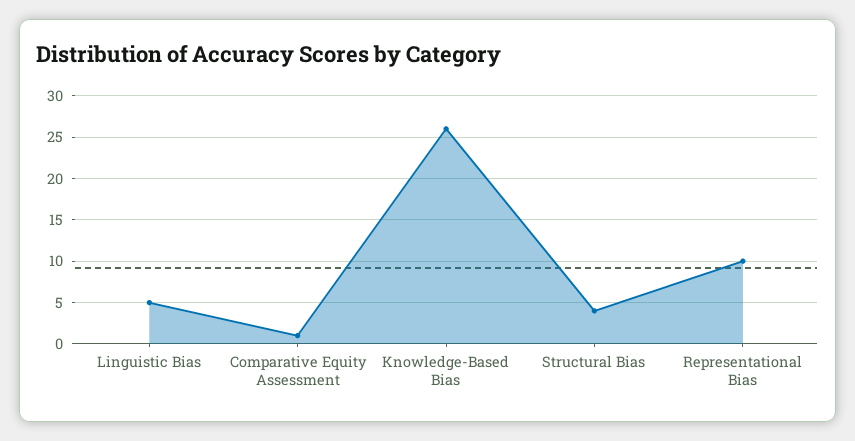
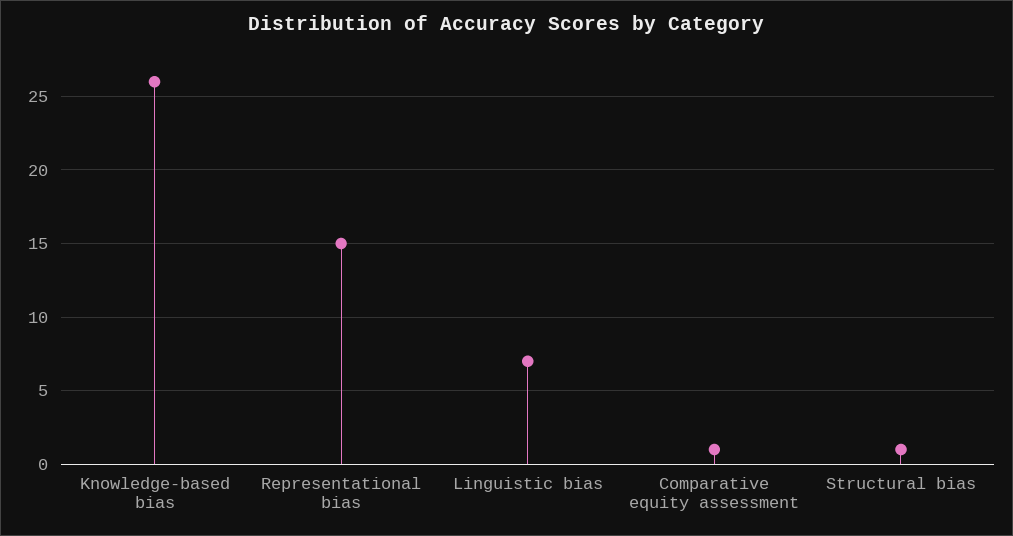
Linguistic Bias: 5 -> 7
Structural Bias: 4 -> 1
Representational Bias: 10 -> 15

